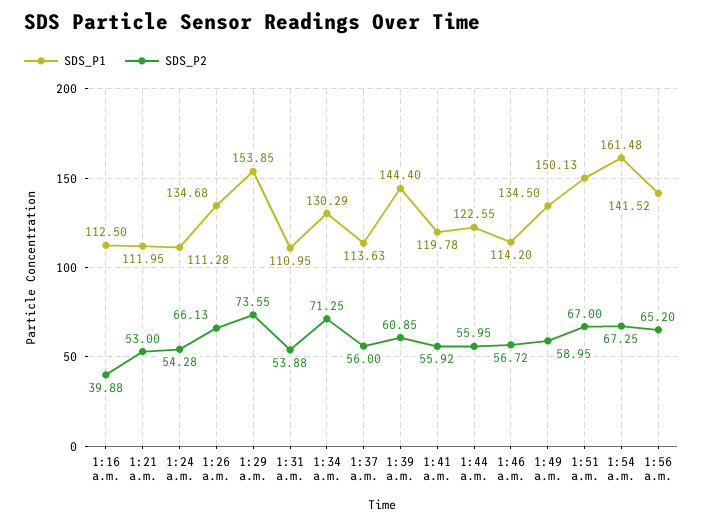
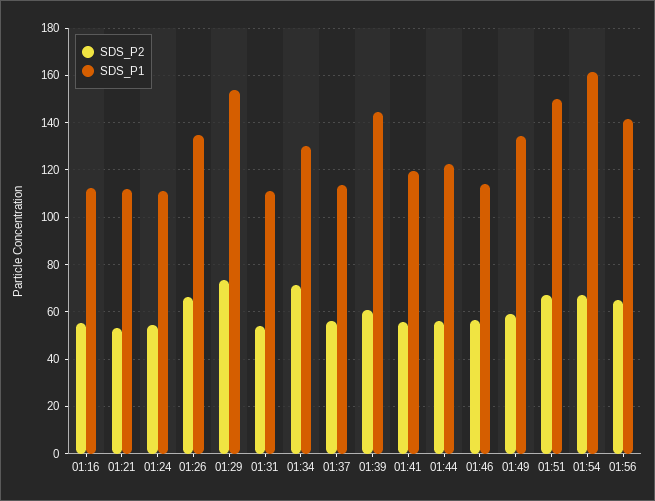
SDS_P2, 1:16 a.m.: 39.88 -> 55

